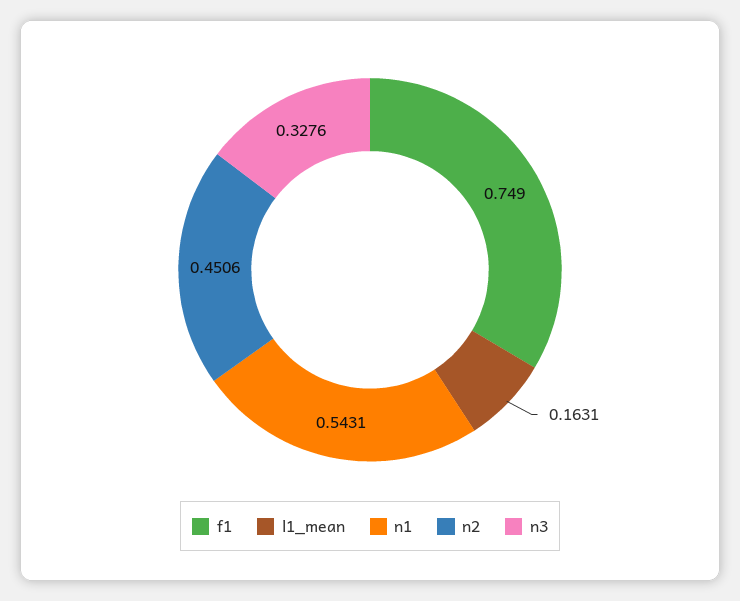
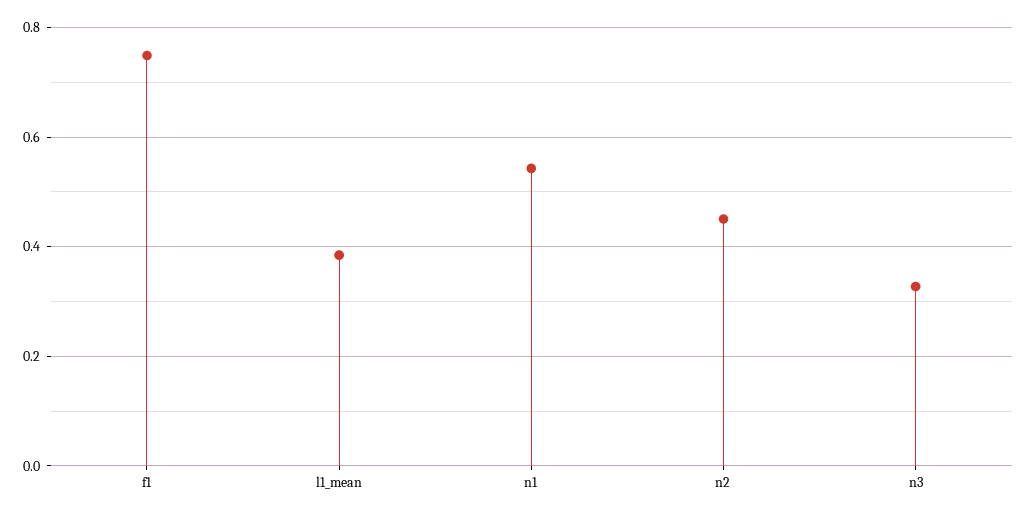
l1_mean: 0.1631 -> 0.38

